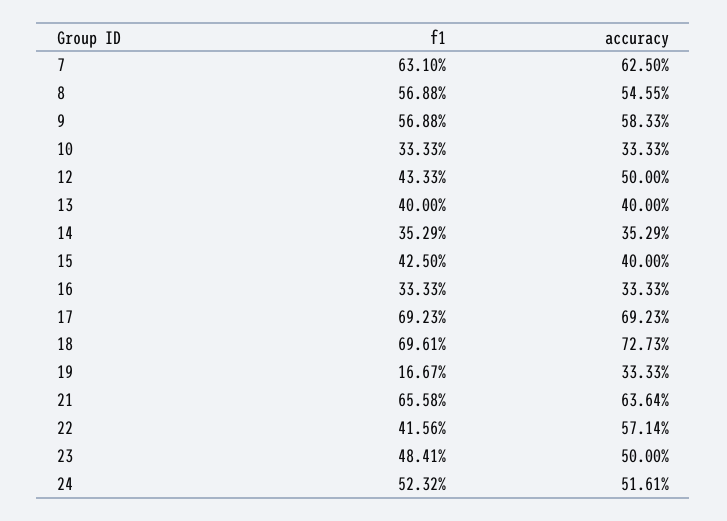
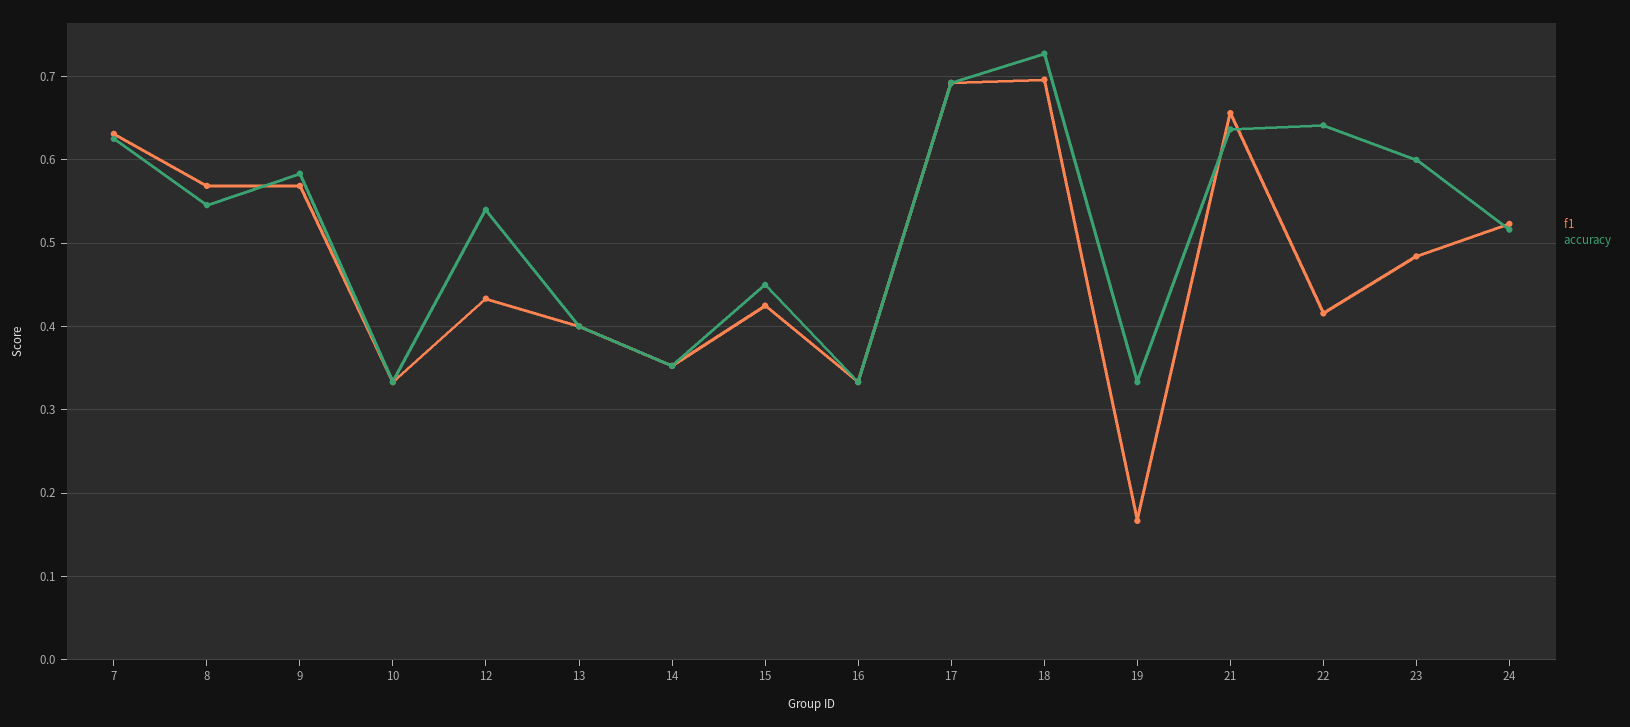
accuracy, 12: 0.5 -> 0.54
accuracy, 15: 0.4 -> 0.45
accuracy, 22: 0.5714 -> 0.64
accuracy, 23: 0.5 -> 0.6

